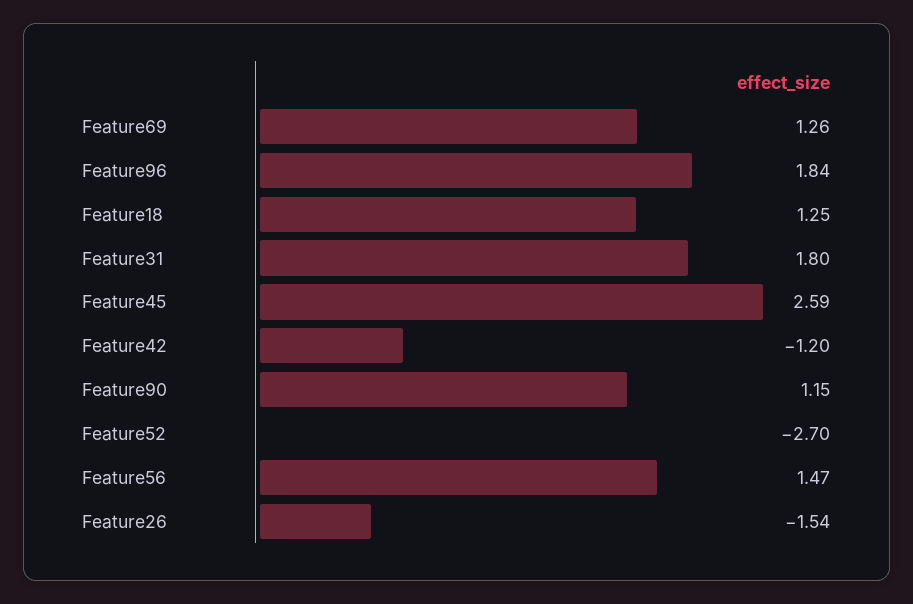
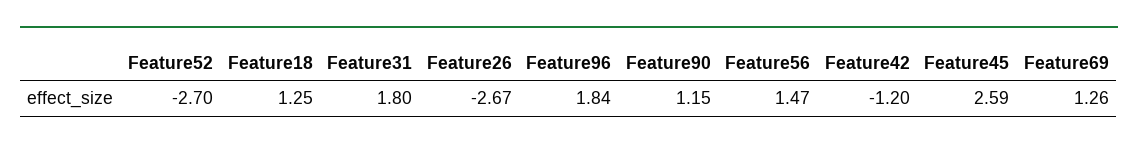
Feature26: -1.54 -> -2.67

